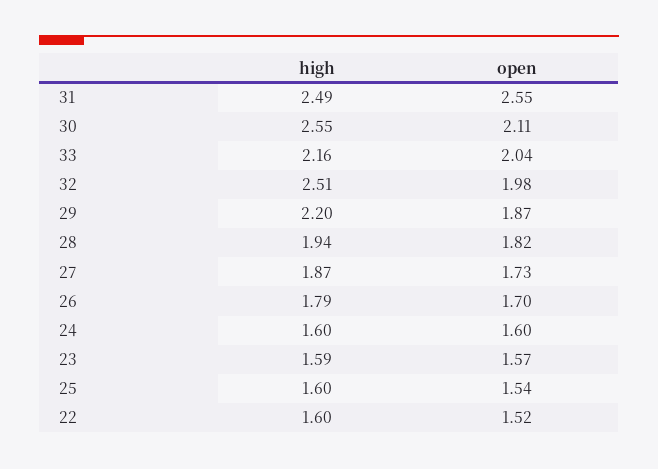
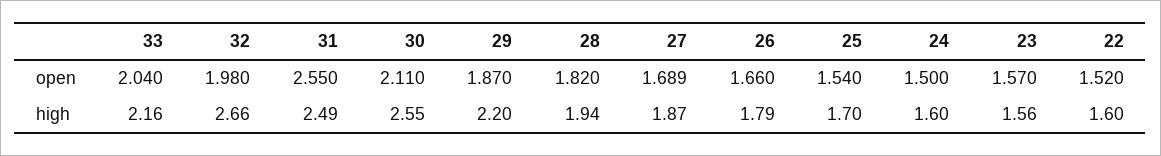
high, 32: 2.51 -> 2.66
open, 27: 1.73 -> 1.689
open, 26: 1.7 -> 1.66
open, 24: 1.6 -> 1.5
high, 23: 1.59 -> 1.56
high, 25: 1.6 -> 1.7

